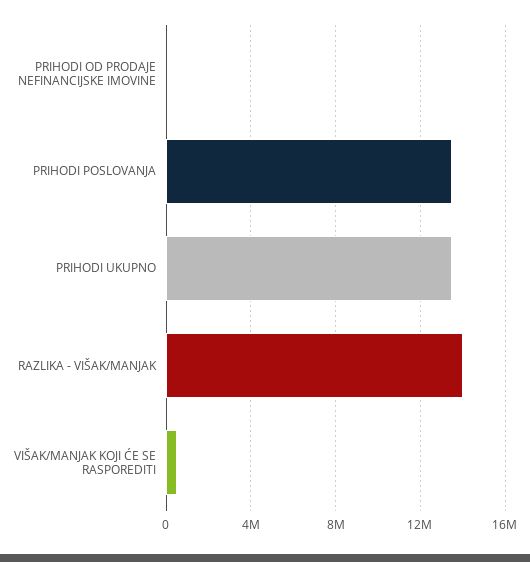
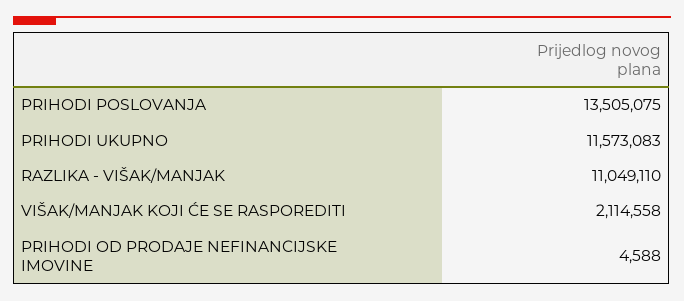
PRIHODI UKUPNO: 13500000 -> 11573083
RAZLIKA - VIŠAK/MANJAK: 14000000 -> 11049110
VIŠAK/MANJAK KOJI ĆE SE RASPOREDITI: 500000 -> 2114558

